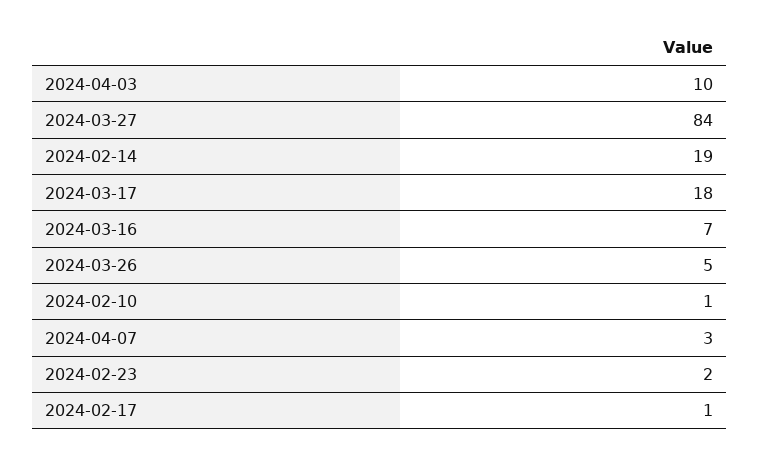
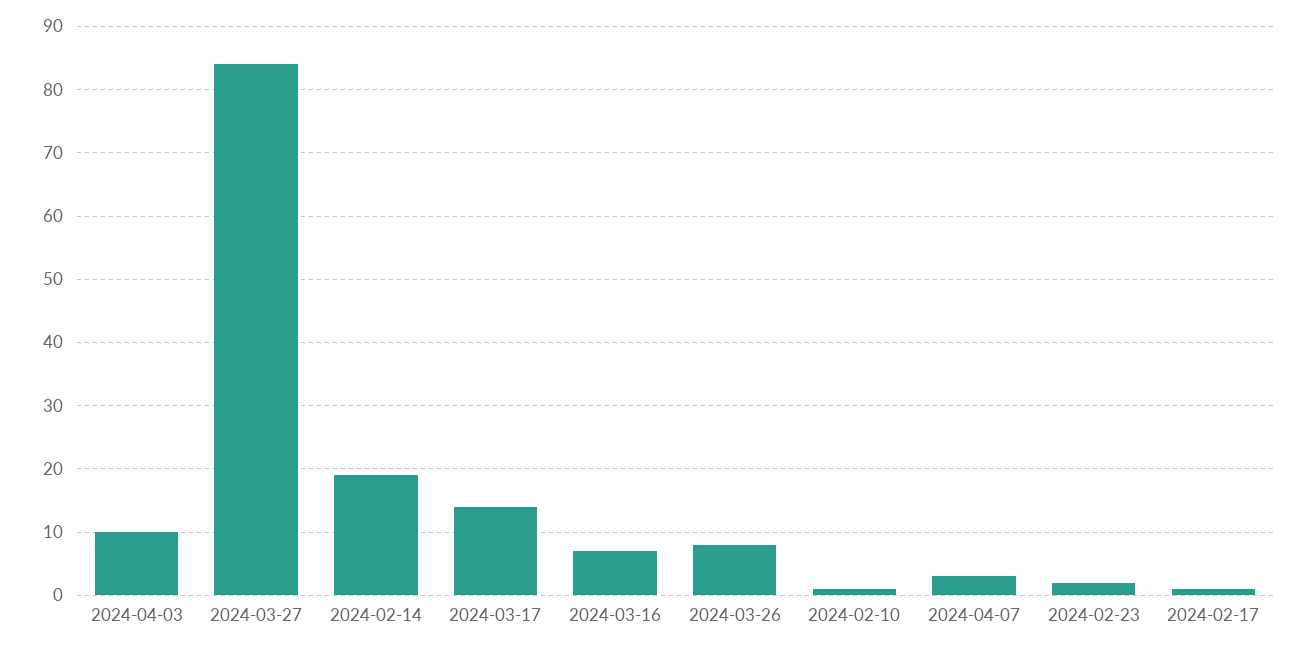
2024-03-17: 18 -> 14
2024-03-26: 5 -> 8

